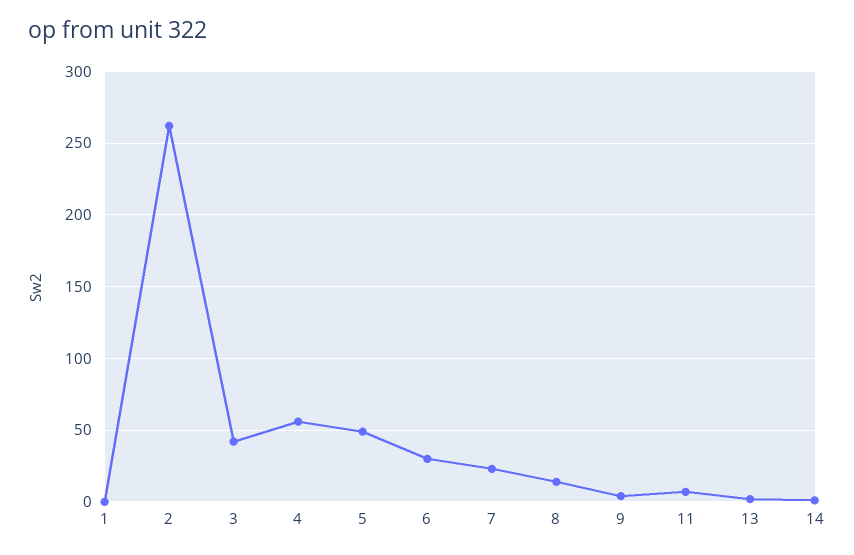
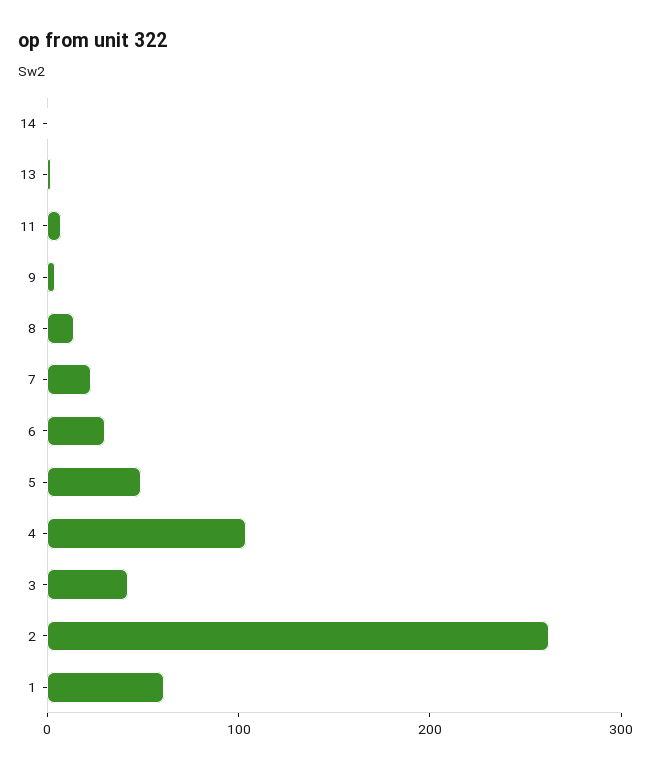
1: 0 -> 60
4: 55 -> 100

